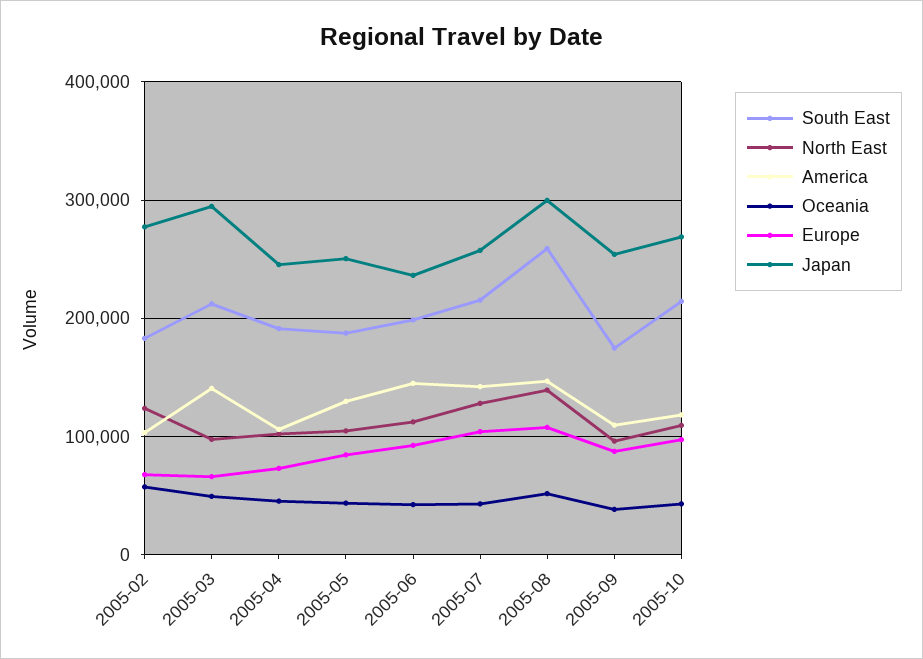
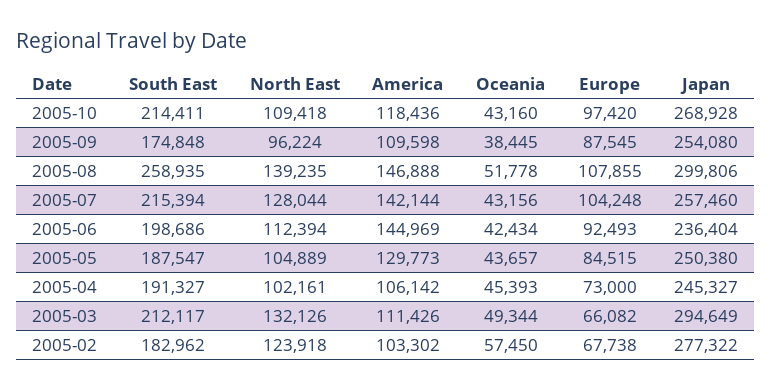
North East, 2005-03: 100000 -> 132126
America, 2005-03: 140000 -> 111426

